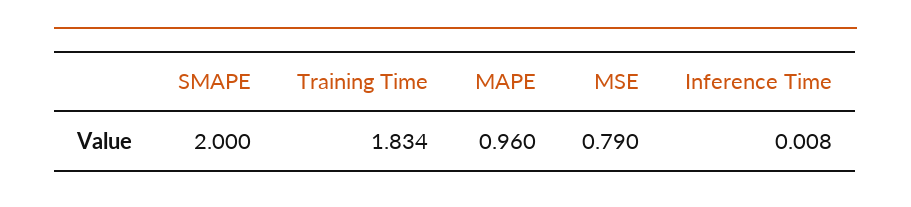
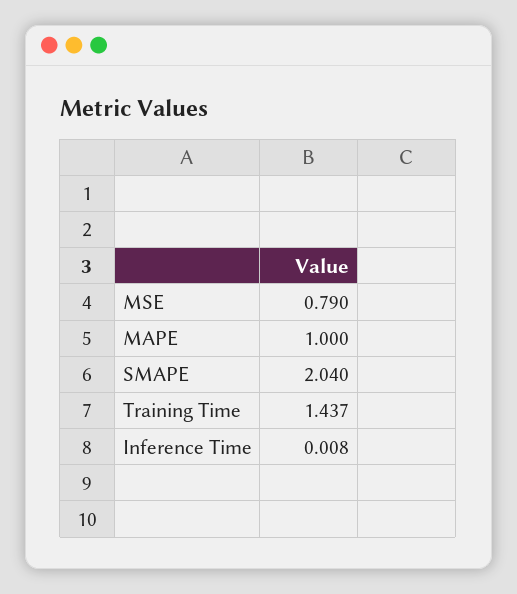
SMAPE: 2 -> 2.04
Training Time: 1.834 -> 1.437
MAPE: 0.96 -> 1

